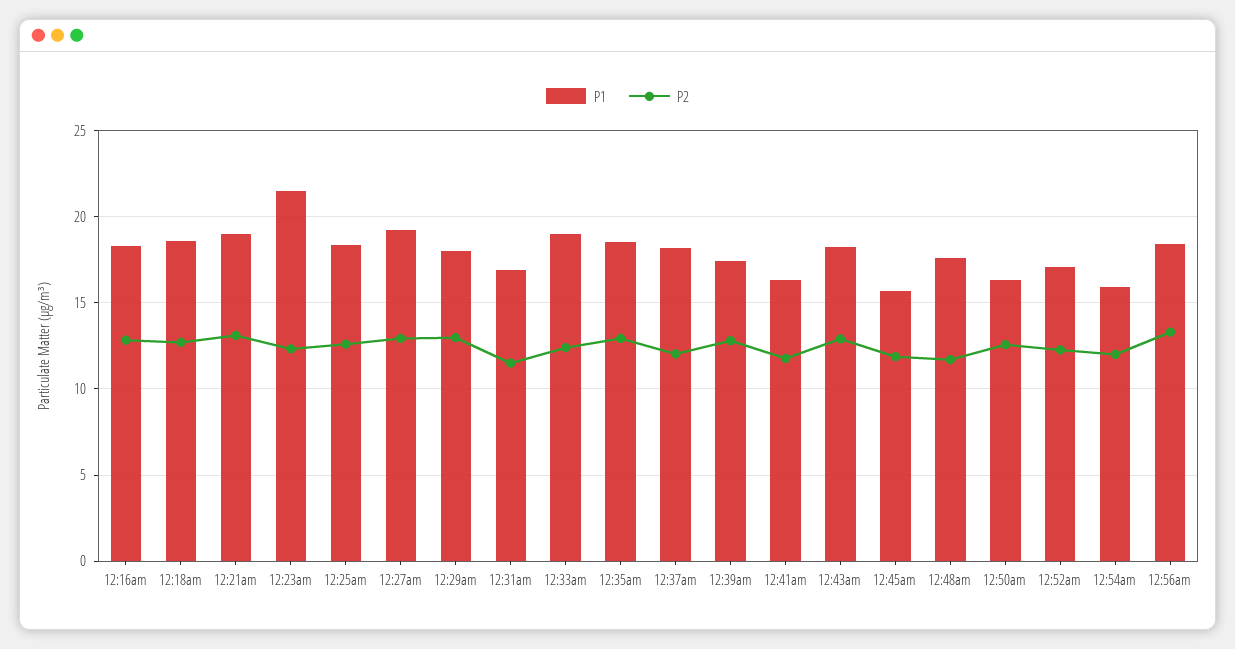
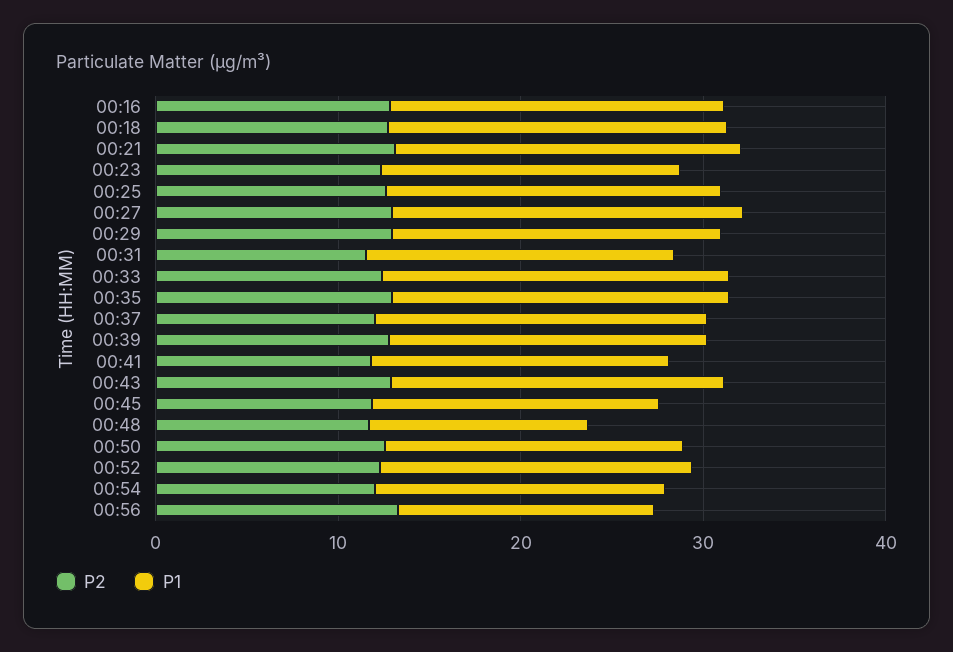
P1, 12:23am: 21.5 -> 16
P1, 12:48am: 17.5 -> 12
P1, 12:56am: 18.5 -> 14

